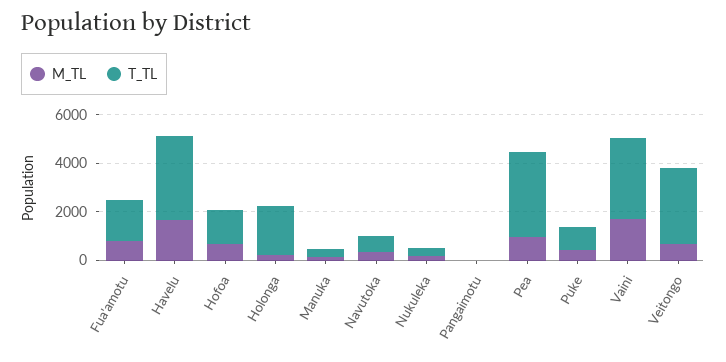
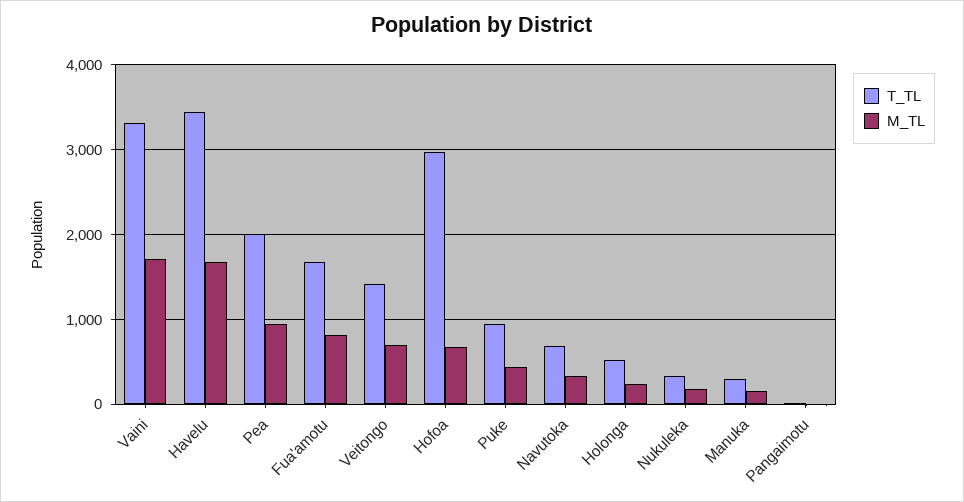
T_TL, Hofoa: 1500 -> 3000
T_TL, Holonga: 2000 -> 500
T_TL, Pea: 3500 -> 2000
T_TL, Veitongo: 3000 -> 1400

